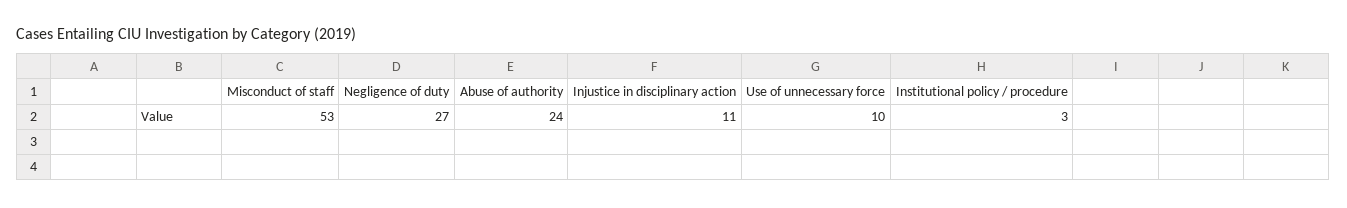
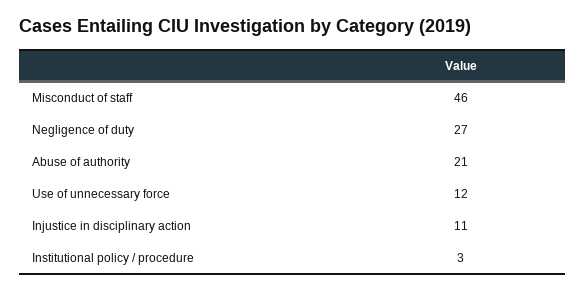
Misconduct of staff: 53 -> 46
Abuse of authority: 24 -> 21
Use of unnecessary force: 10 -> 12

